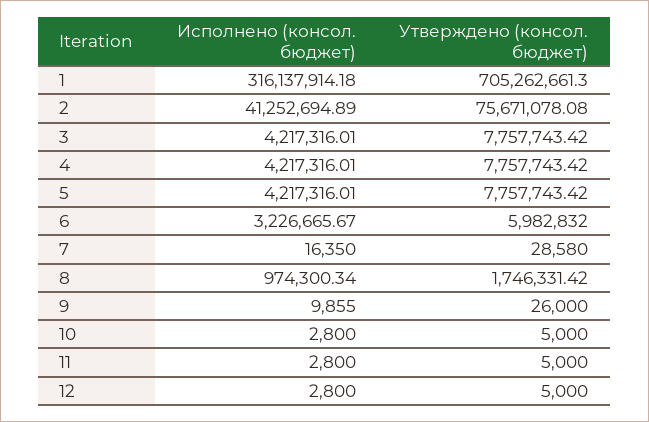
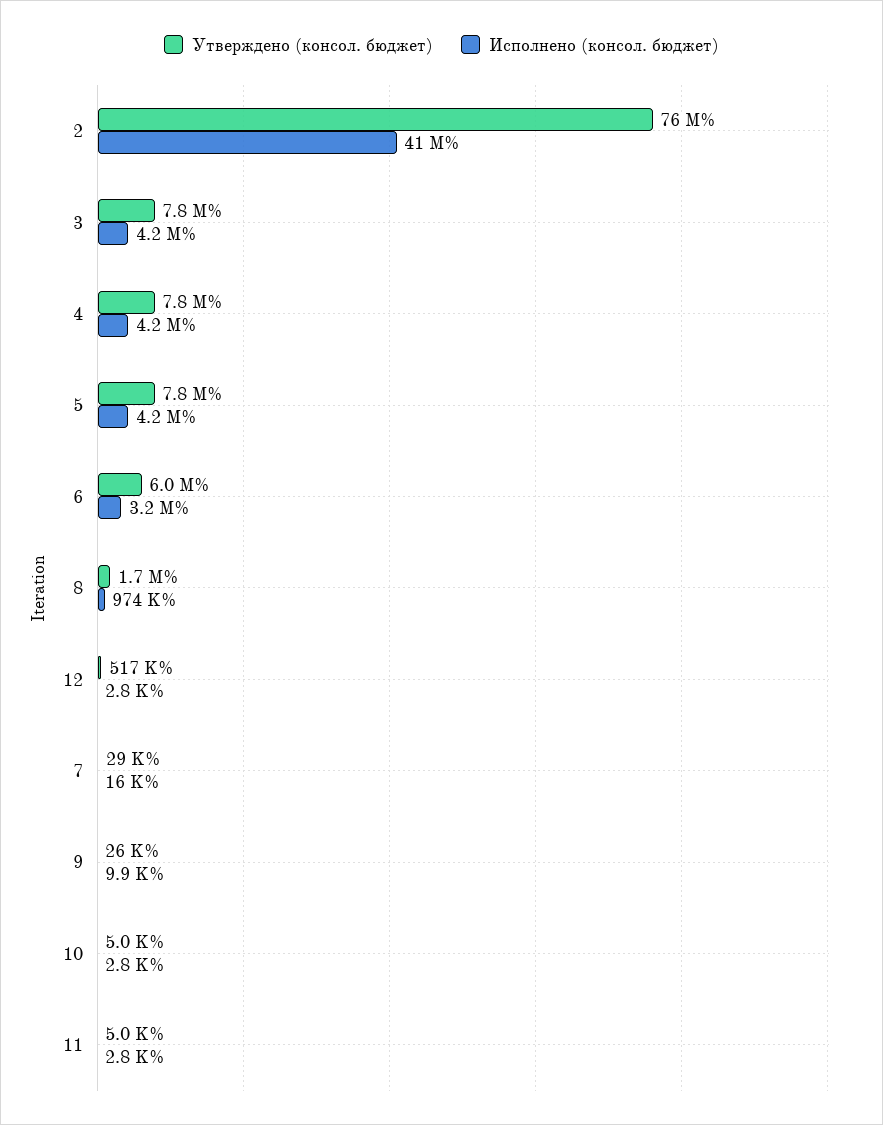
Исполнено (консол. бюджет), 1: 316137914.18 -> none
Утверждено (консол. бюджет), 1: 705262661.3 -> none
Утверждено (консол. бюджет), 12: 5000 -> 517000

